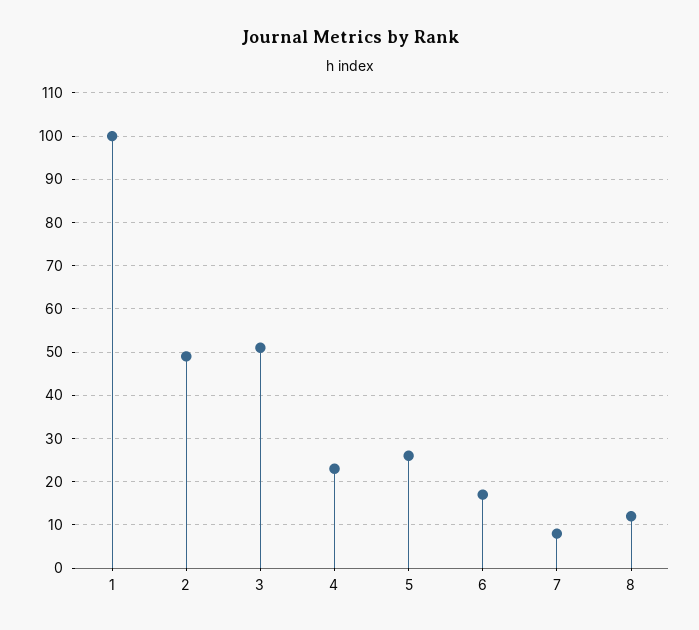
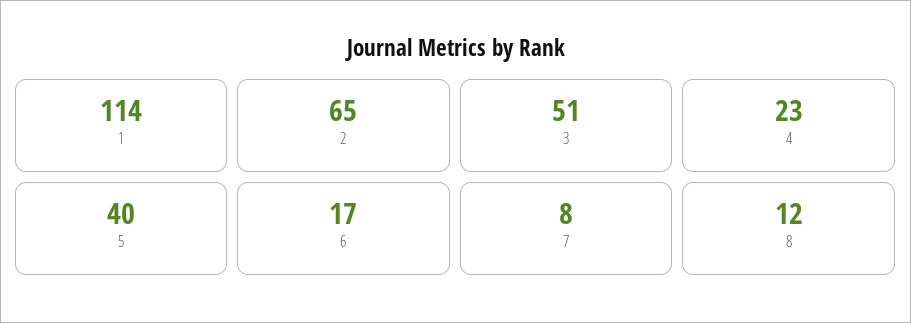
1: 100 -> 114
2: 50 -> 65
5: 25 -> 40

